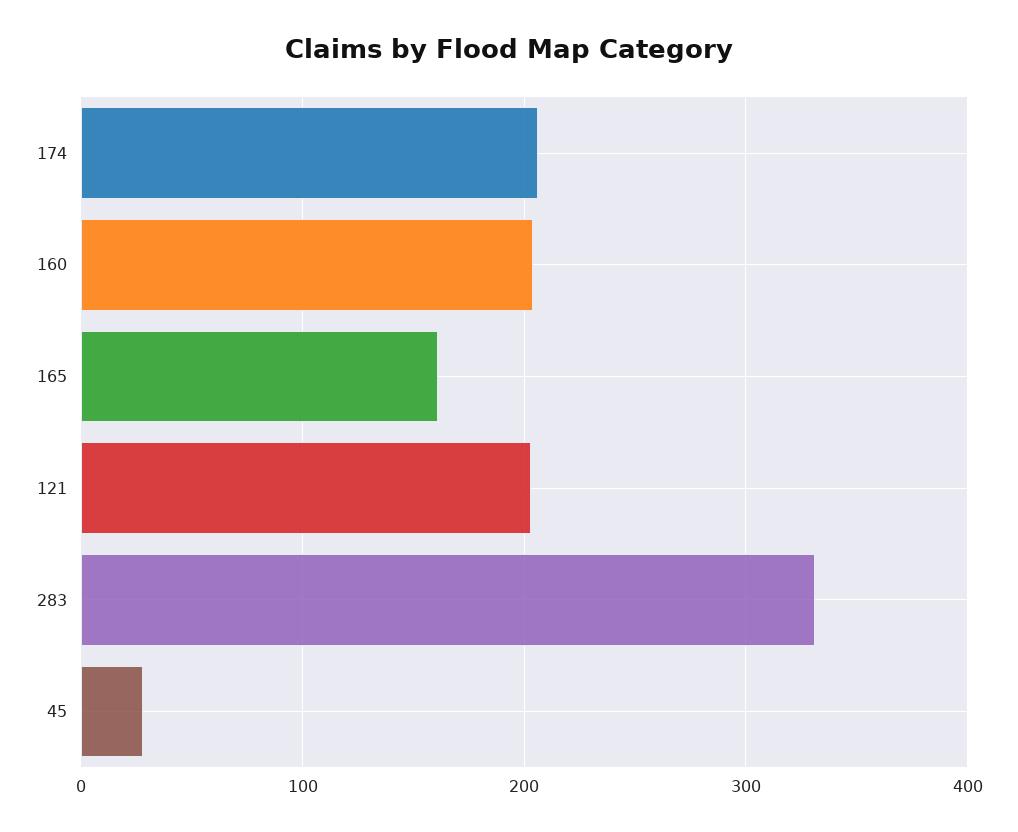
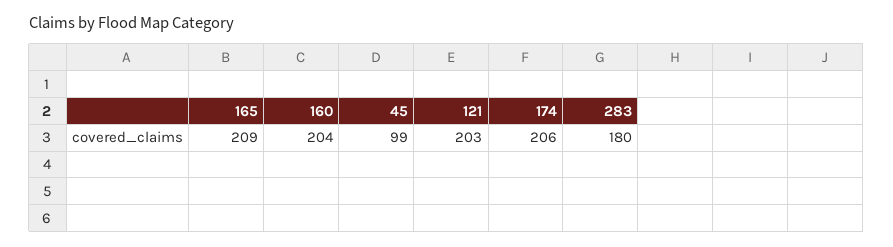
165: 160 -> 209
283: 330 -> 180
45: 30 -> 99

